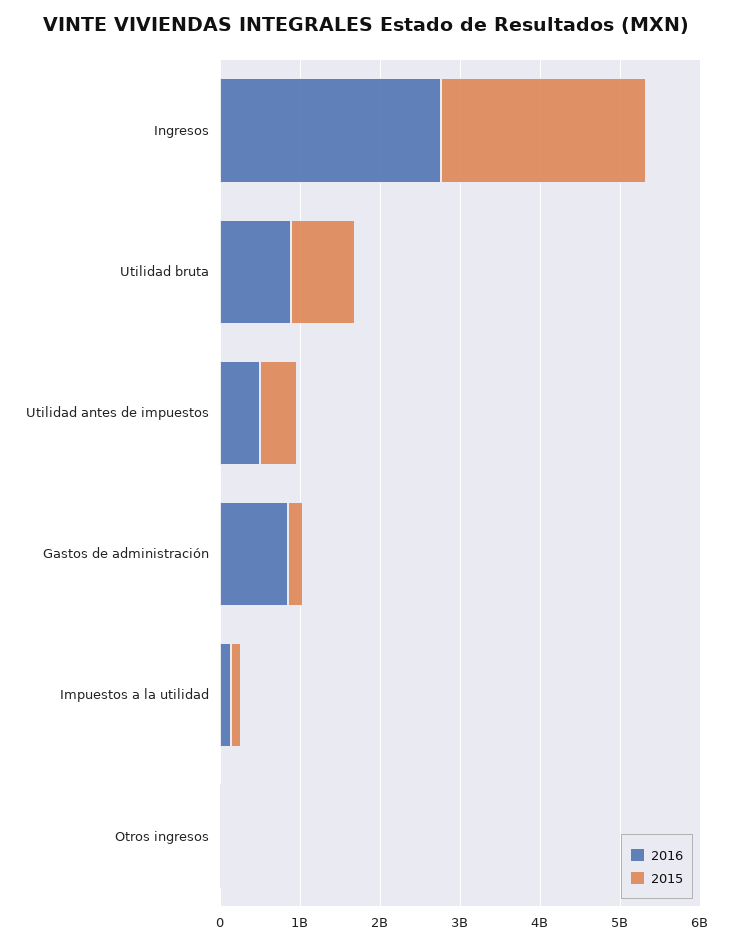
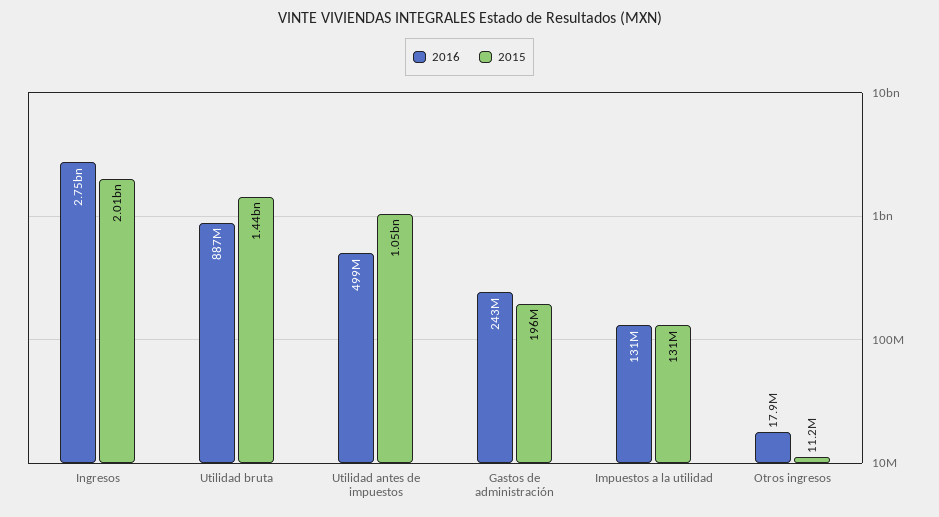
2015, Ingresos: 2600000000 -> 2010000000
2015, Utilidad bruta: 800000000 -> 1440000000
2015, Utilidad antes de impuestos: 400000000 -> 1050000000
2016, Gastos de administración: 800000000 -> 243000000

